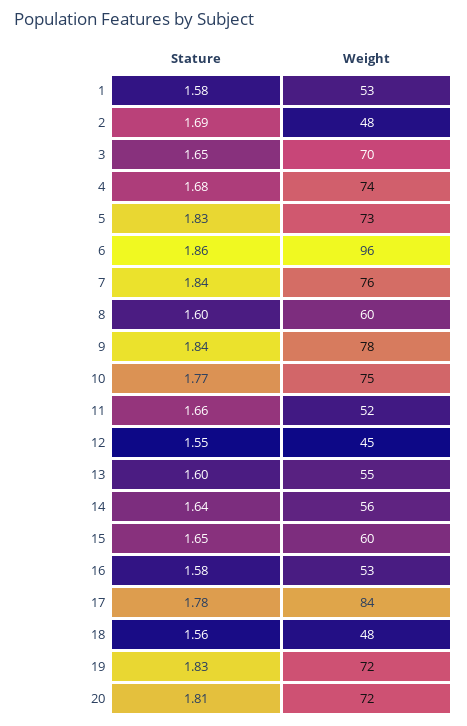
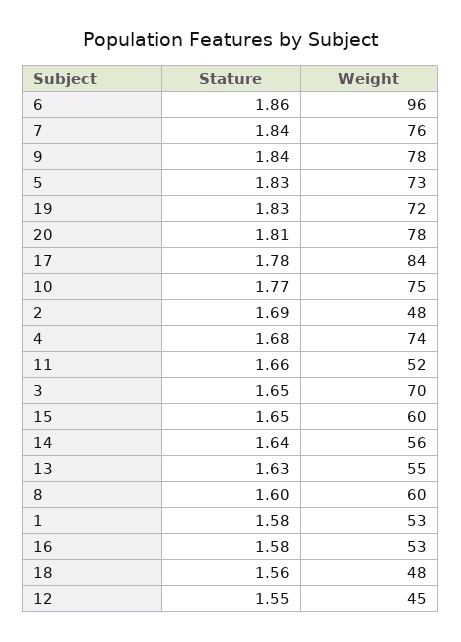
Stature, 13: 1.6 -> 1.63
Weight, 20: 72 -> 78

